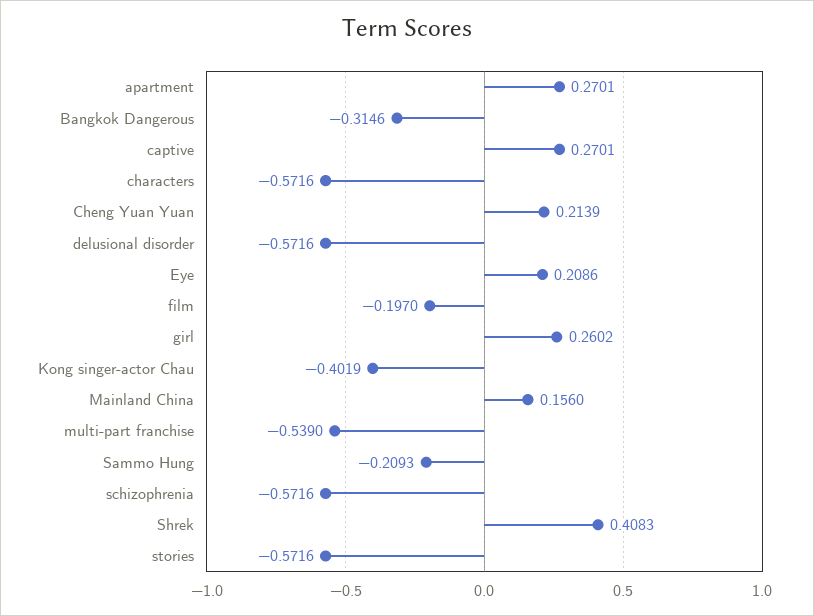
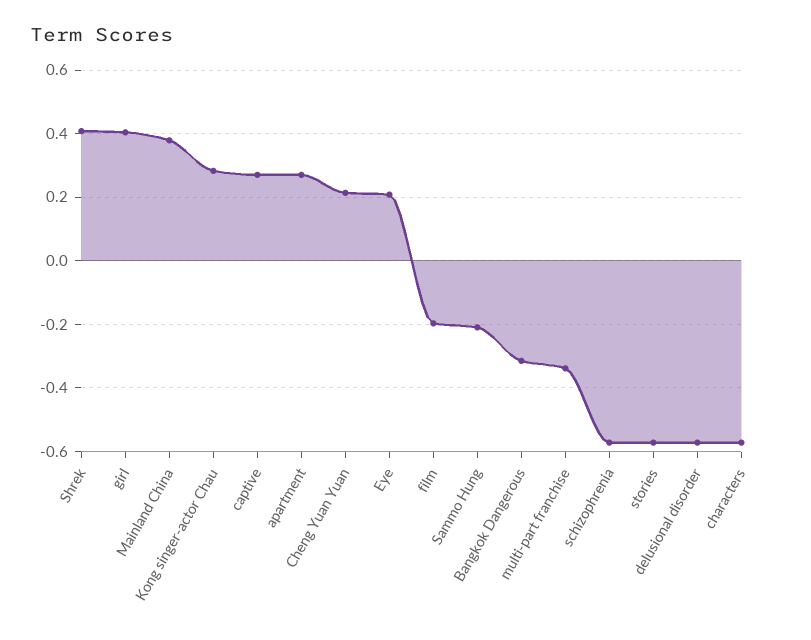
girl: 0.2602 -> 0.4
Kong singer-actor Chau: -0.4019 -> 0.28
Mainland China: 0.156 -> 0.38
multi-part franchise: -0.539 -> -0.34

